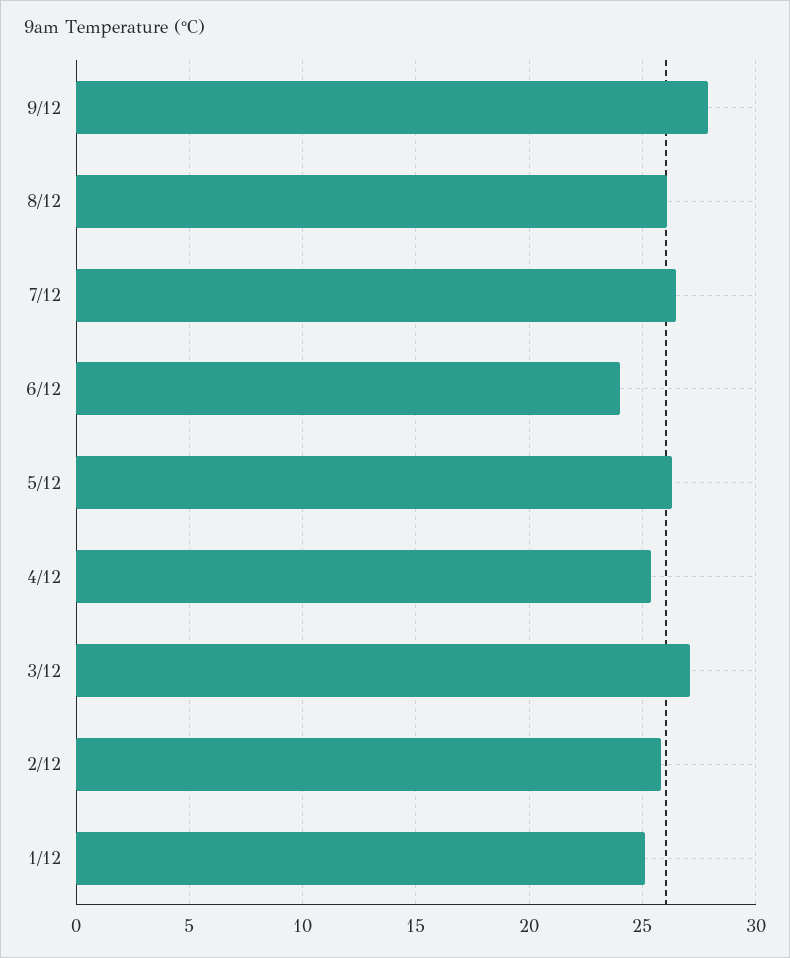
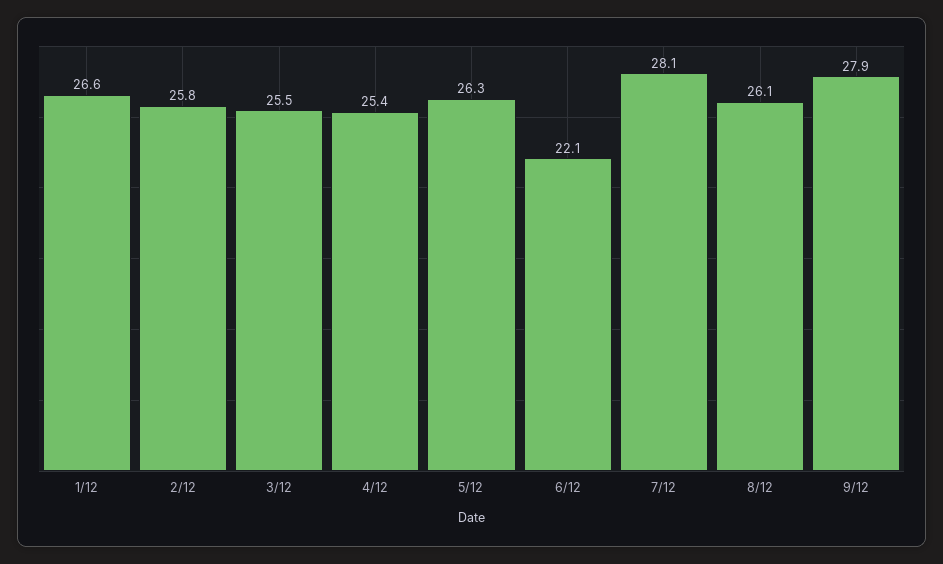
7/12: 26.5 -> 28.1
6/12: 24 -> 22.1
3/12: 27 -> 25.5
1/12: 25 -> 26.6

